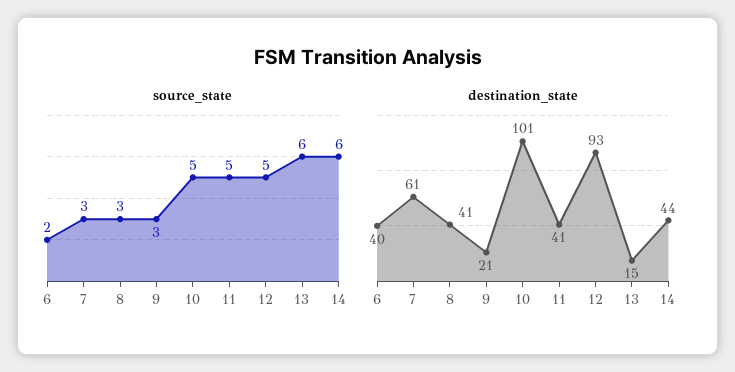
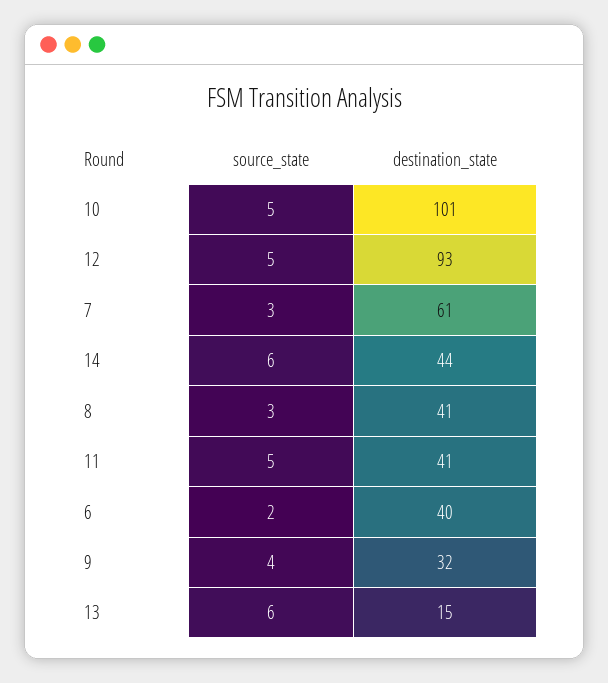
source_state, 9: 3 -> 4
destination_state, 9: 21 -> 32

